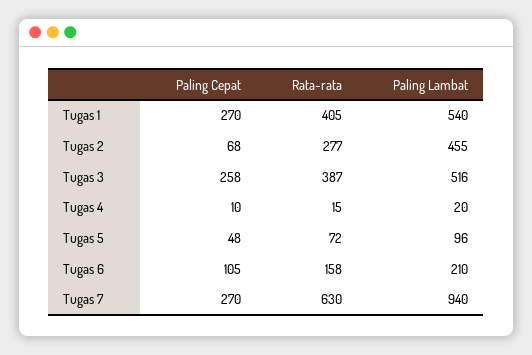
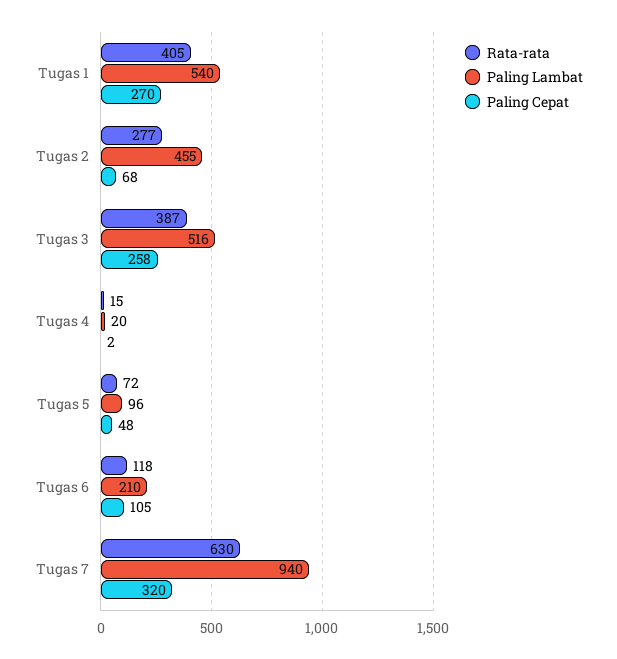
Paling Cepat, Tugas 4: 10 -> 2
Rata-rata, Tugas 6: 158 -> 118
Paling Cepat, Tugas 7: 270 -> 320

